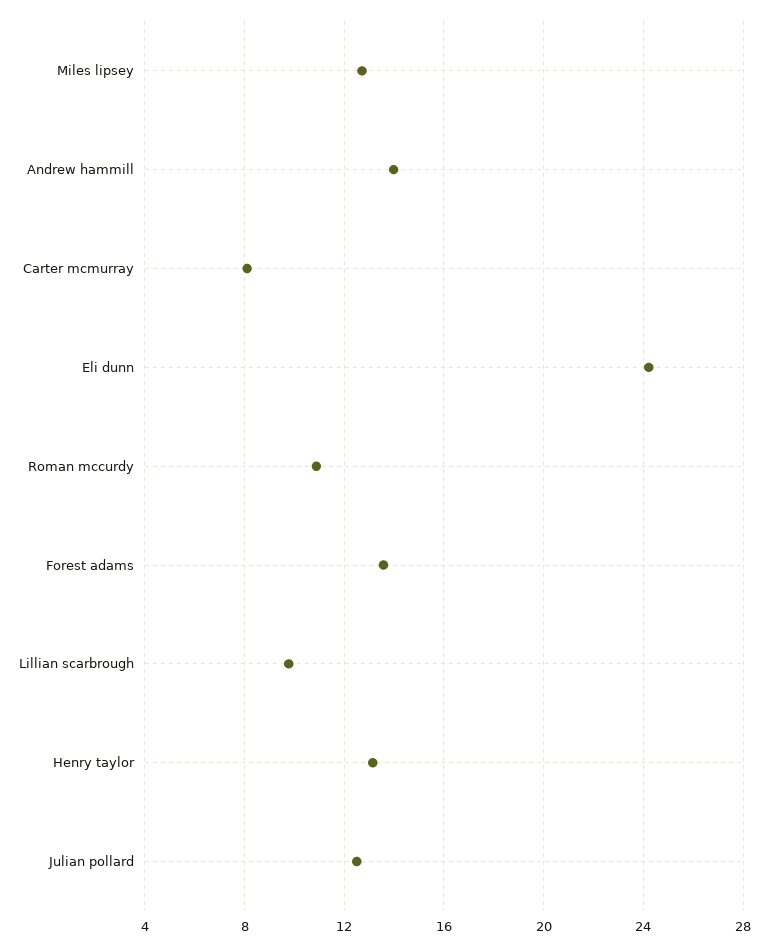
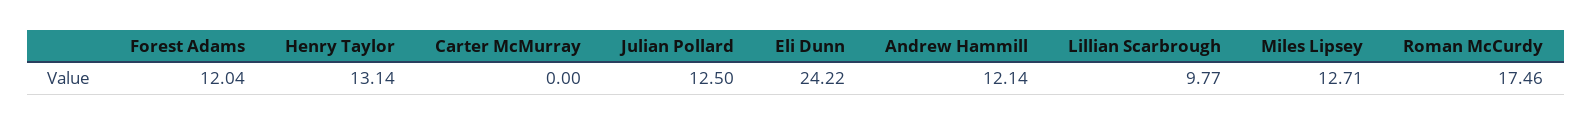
Andrew hammill: 14 -> 12.14
Carter mcmurray: 8 -> 0
Roman mccurdy: 11 -> 17.46
Forest adams: 13.5 -> 12.04

